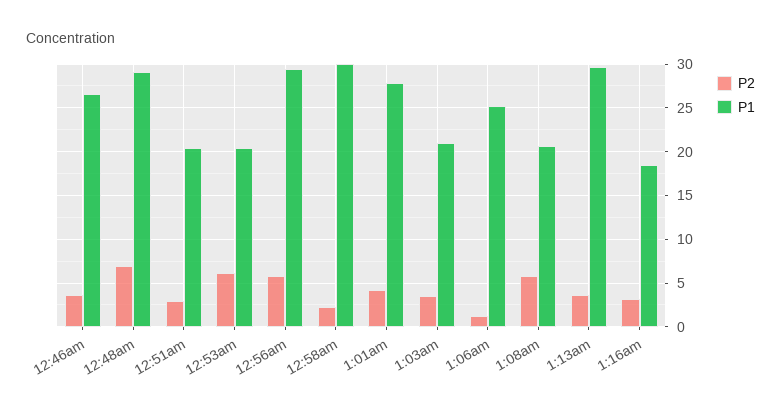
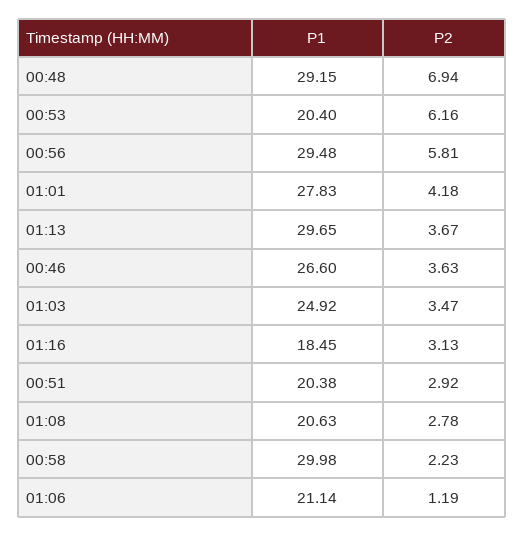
P1, 1:03am: 21 -> 24.92
P1, 1:06am: 25 -> 21.14
P2, 1:08am: 6 -> 2.78

